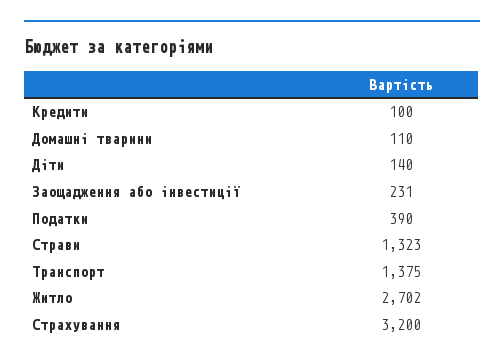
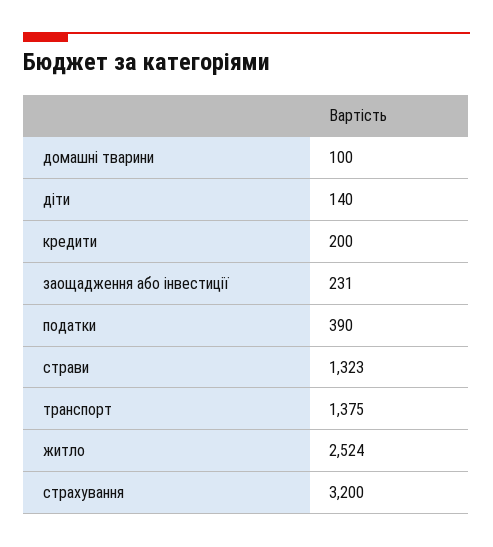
Кредити: 100 -> 200
Домашні тварини: 110 -> 100
Житло: 2702 -> 2524

